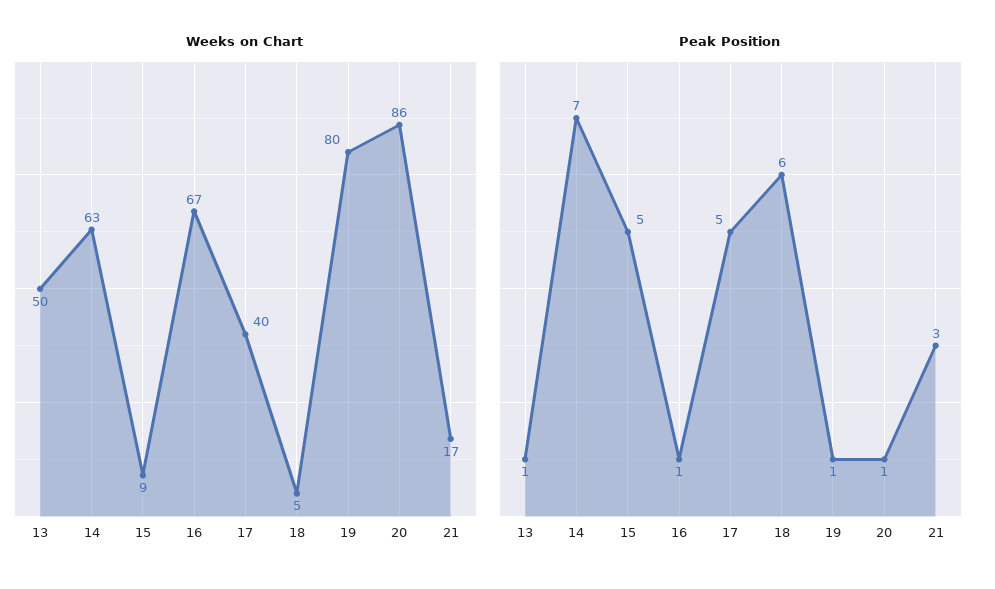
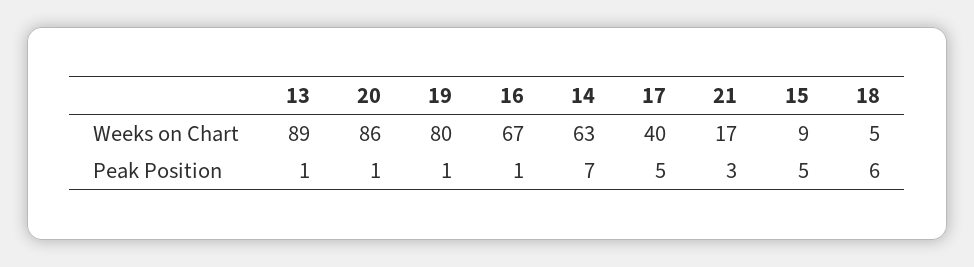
Weeks on Chart, 13: 50 -> 89

